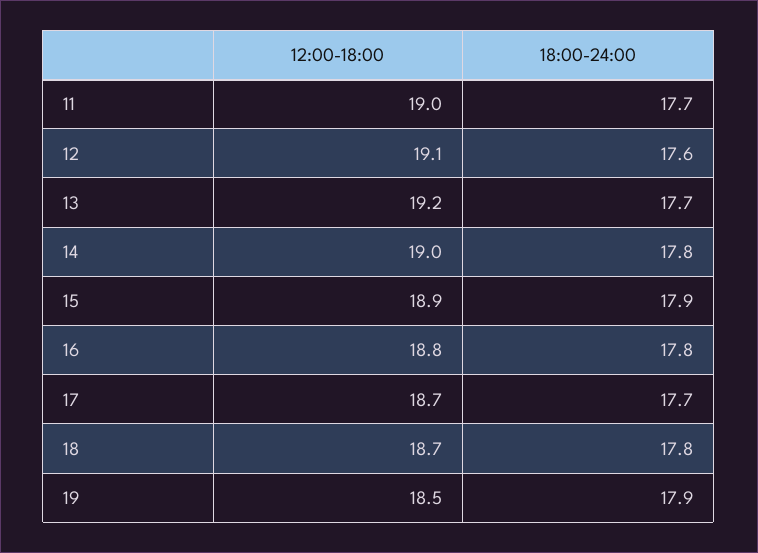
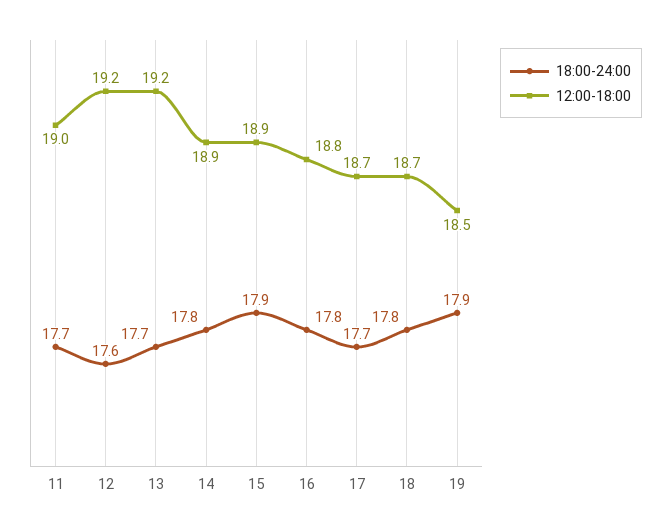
12:00-18:00, 12: 19.1 -> 19.2
12:00-18:00, 14: 19 -> 18.9

